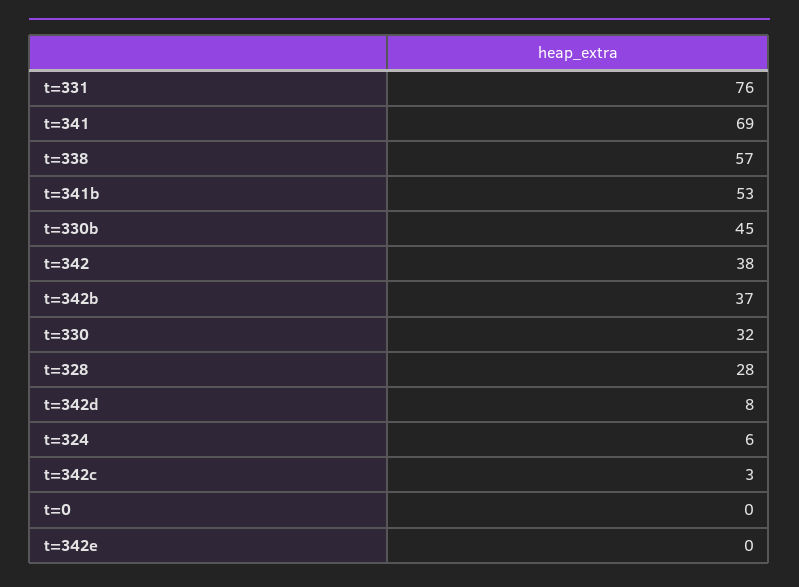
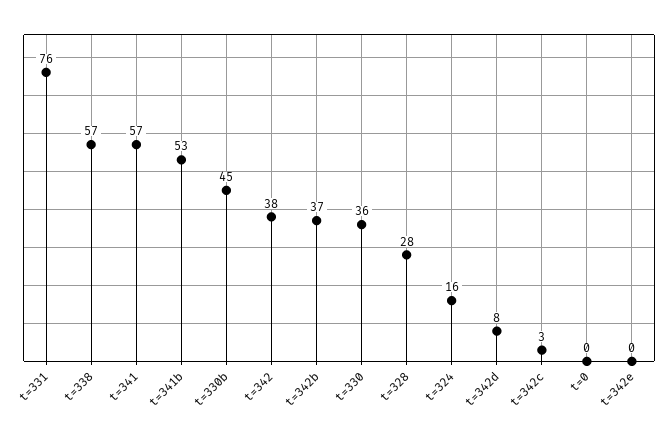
t=341: 69 -> 57
t=330: 32 -> 36
t=324: 6 -> 16

